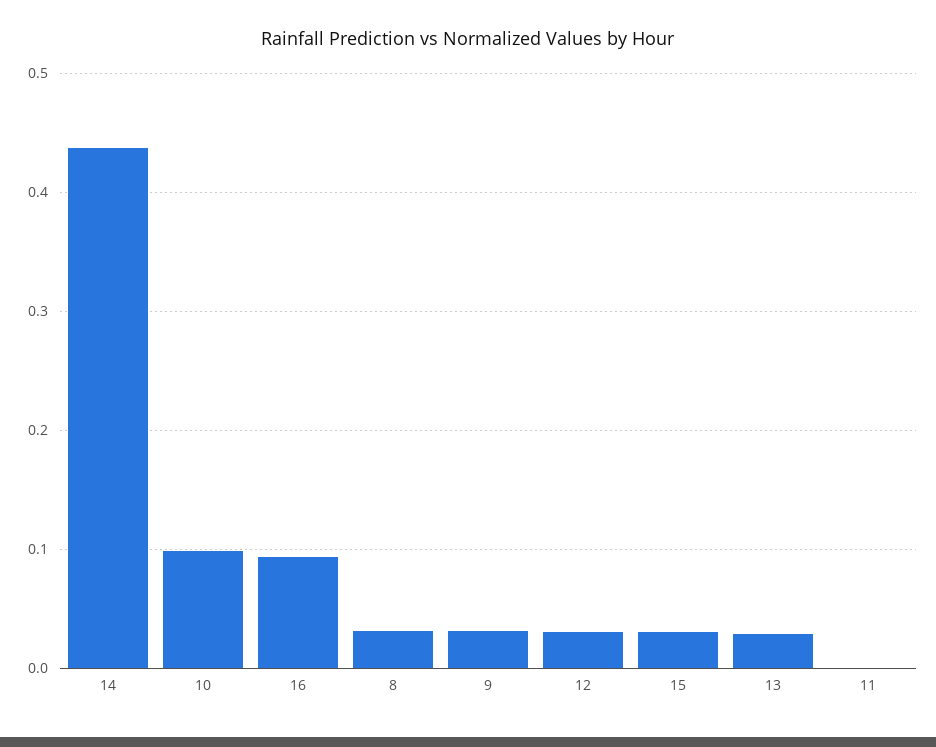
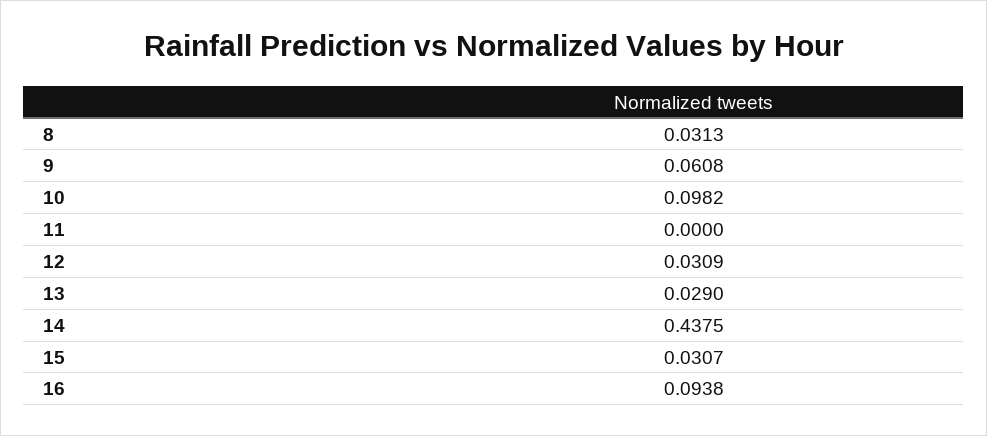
9: 0.03 -> 0.0608

